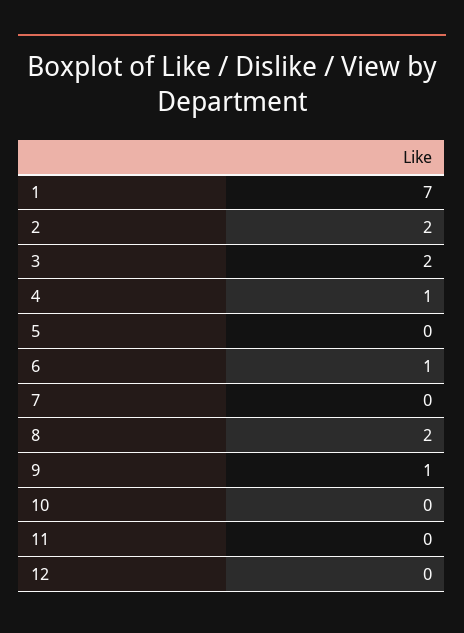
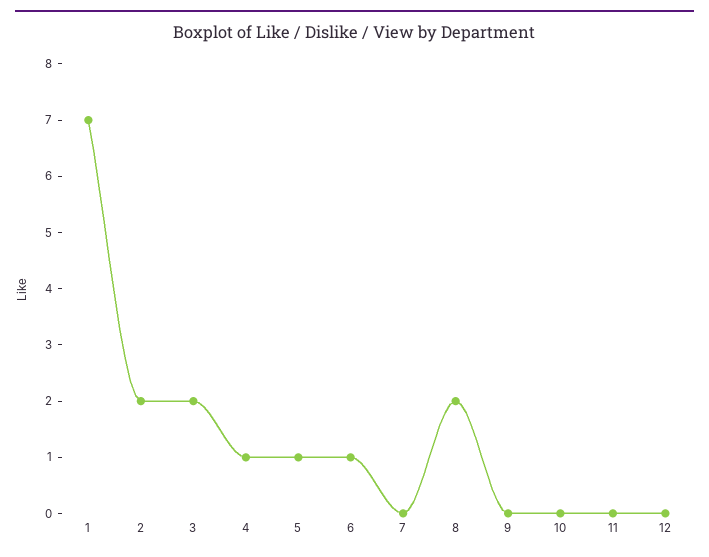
5: 0 -> 1
9: 1 -> 0

